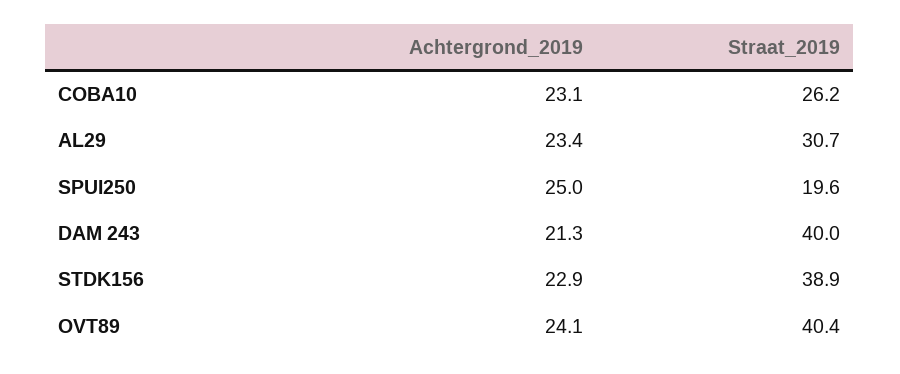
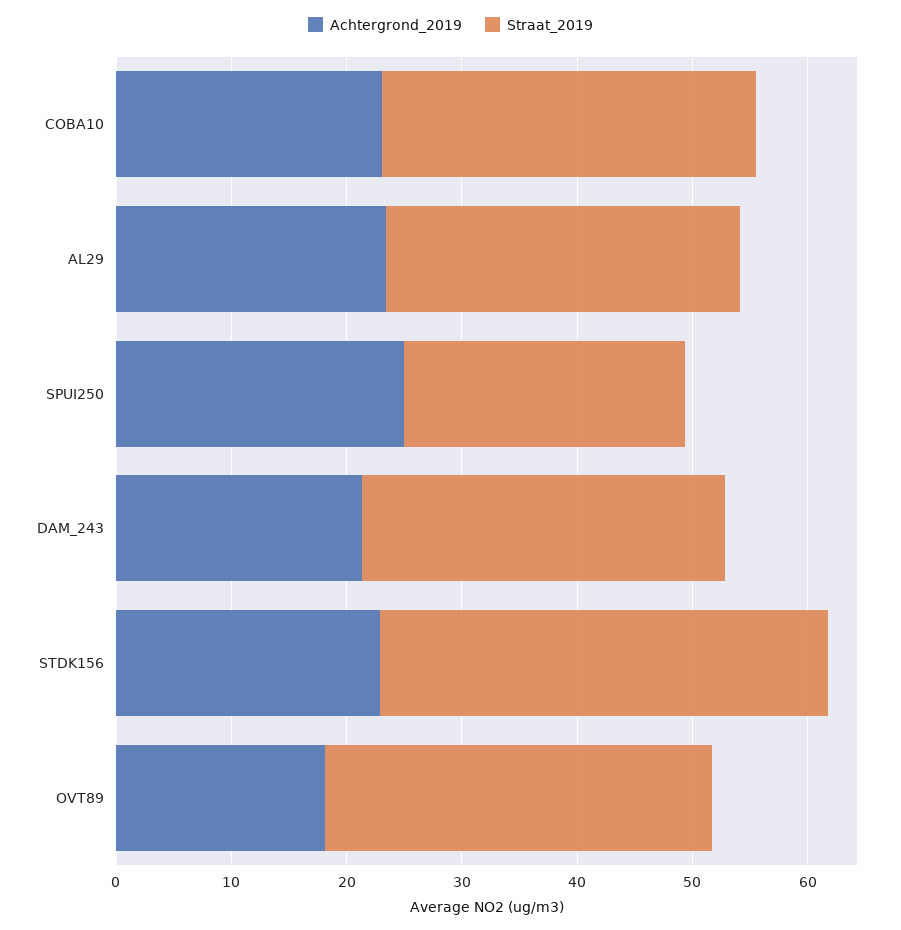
Straat_2019, COBA10: 26.2 -> 32
Straat_2019, SPUI250: 19.6 -> 24
Straat_2019, DAM 243: 40 -> 32
Achtergrond_2019, OVT89: 24.1 -> 18
Straat_2019, OVT89: 40.4 -> 34

